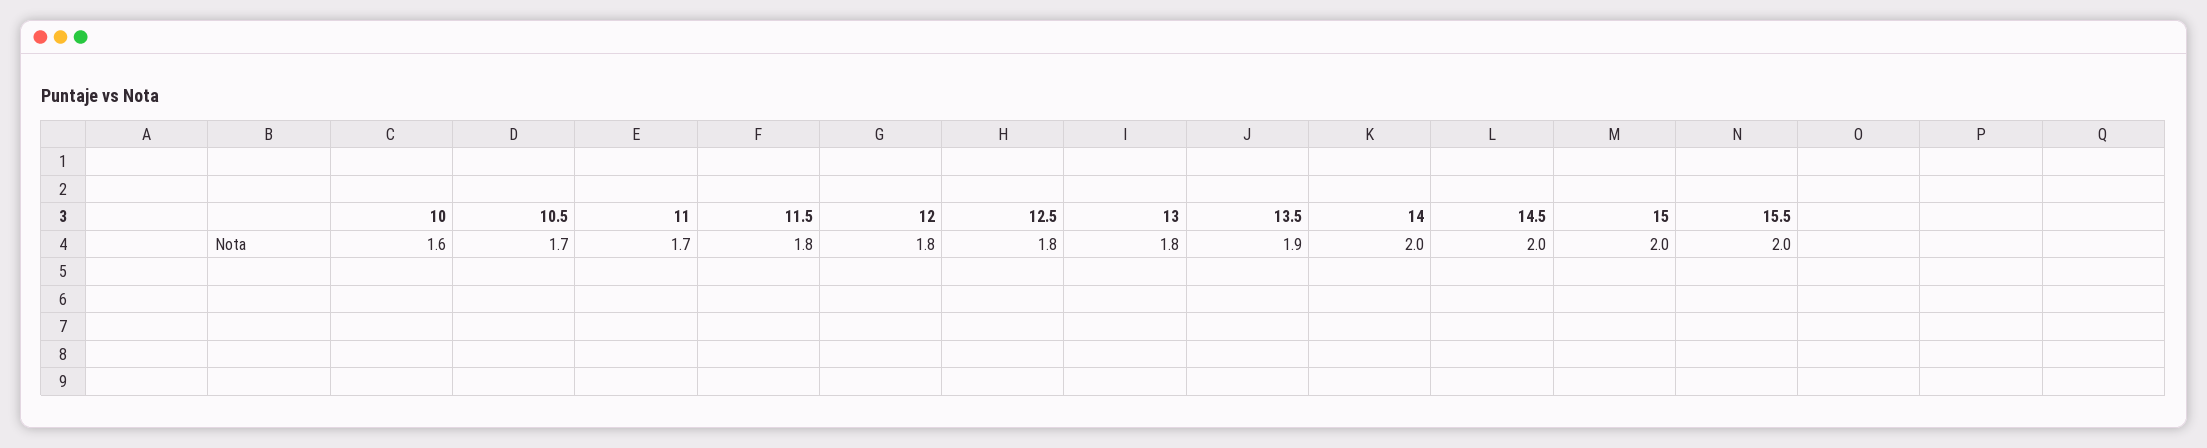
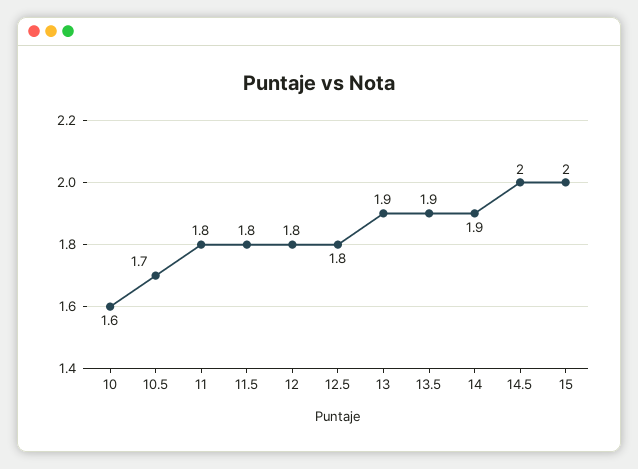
11: 1.7 -> 1.8
13: 1.8 -> 1.9
14: 2 -> 1.9
15.5: 2 -> none

